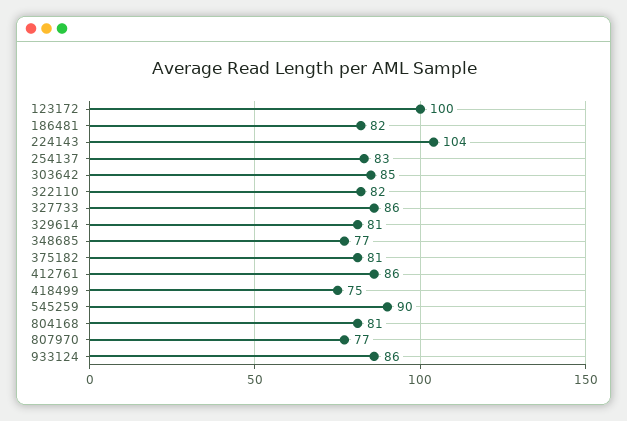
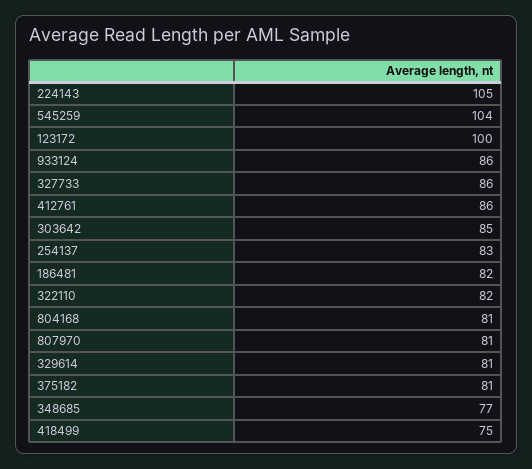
224143: 104 -> 105
545259: 90 -> 104
807970: 77 -> 81

